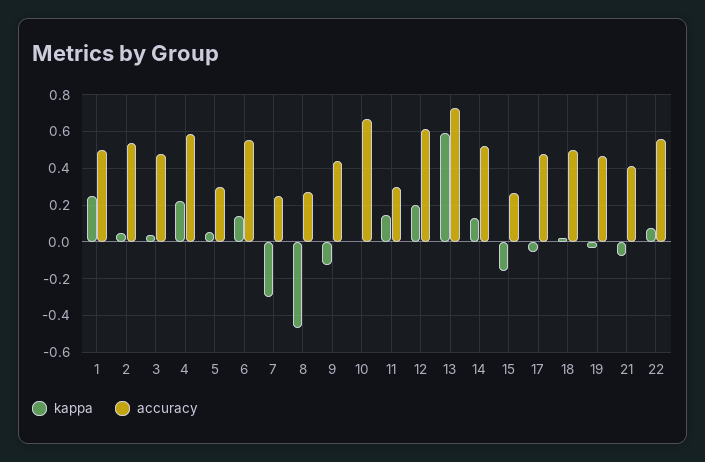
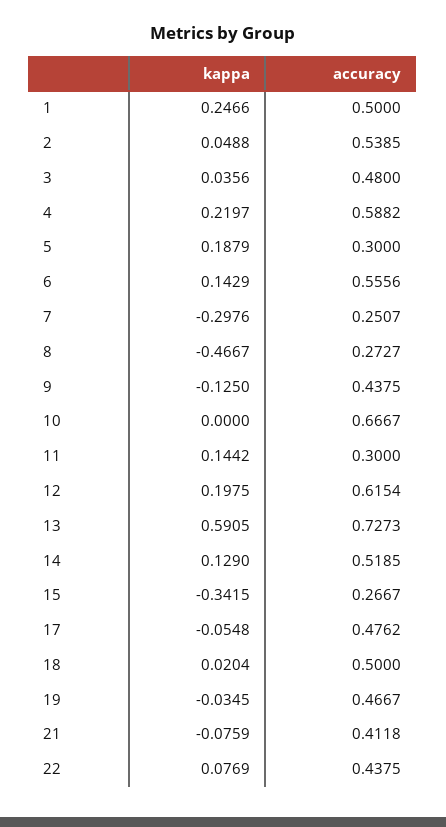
kappa, 5: 0.05 -> 0.1879
kappa, 15: -0.15 -> -0.3415
accuracy, 22: 0.55 -> 0.4375

